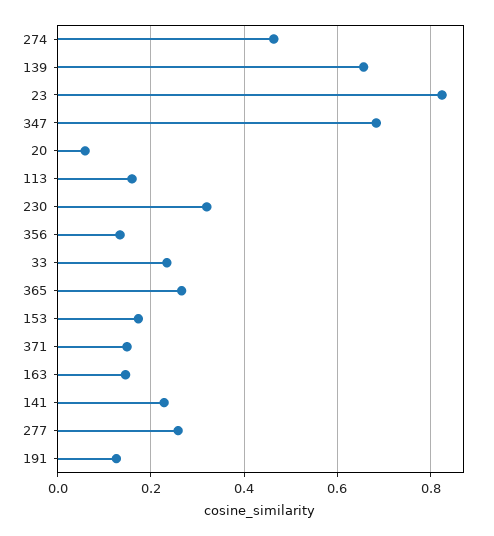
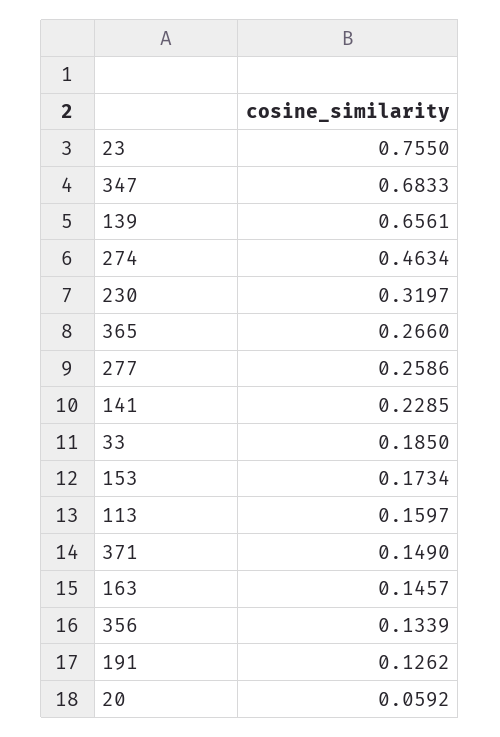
23: 0.82 -> 0.755
33: 0.24 -> 0.185

